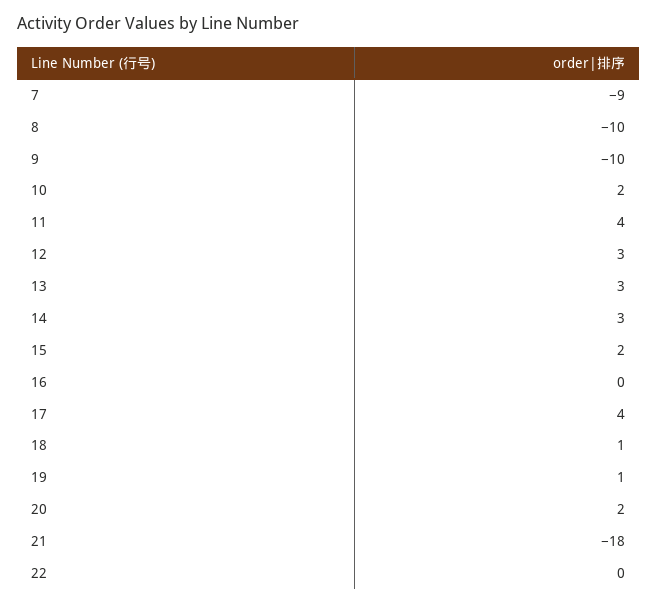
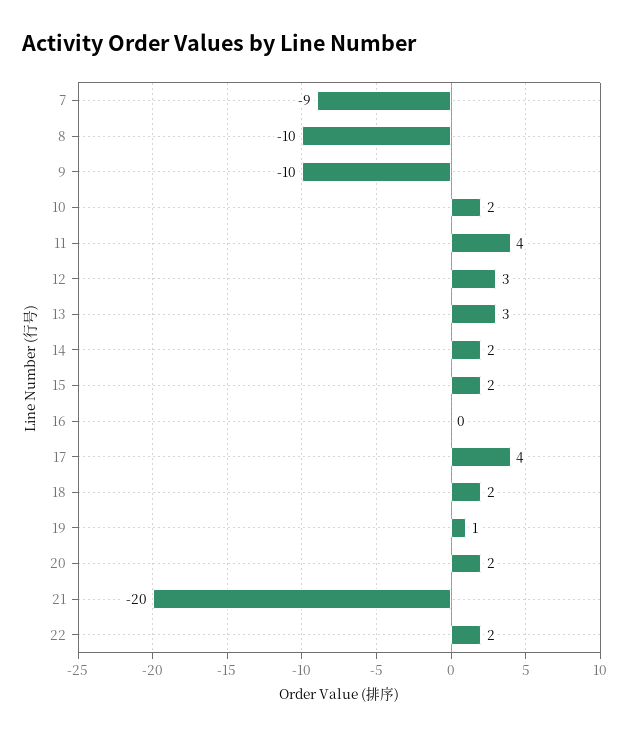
14: 3 -> 2
18: 1 -> 2
21: -18 -> -20
22: 0 -> 2

